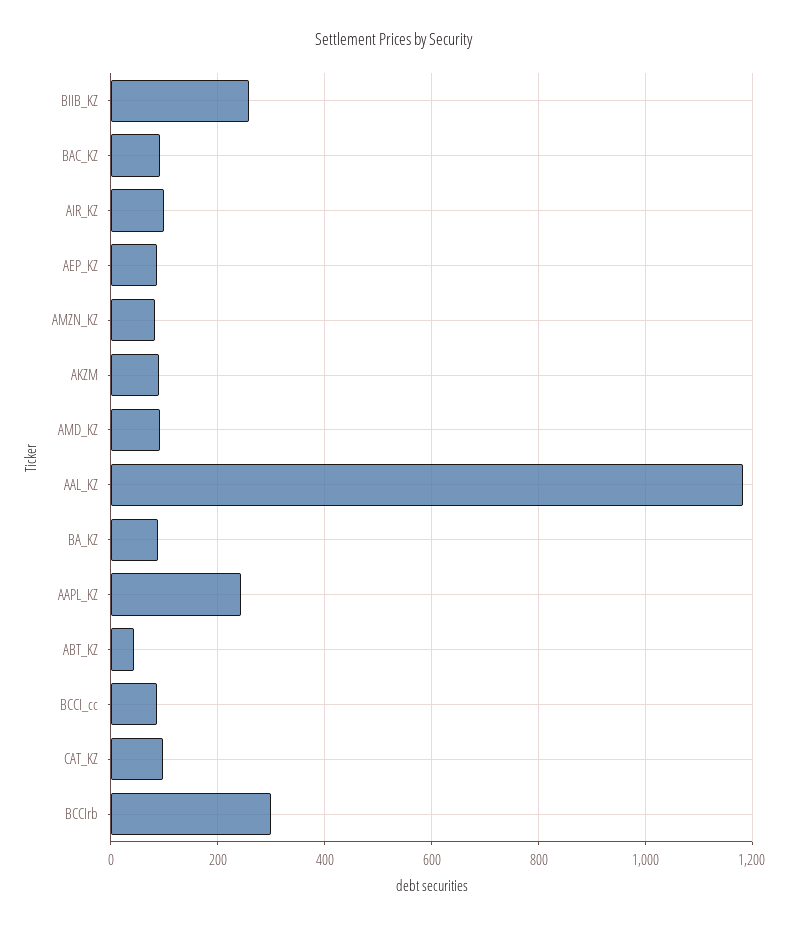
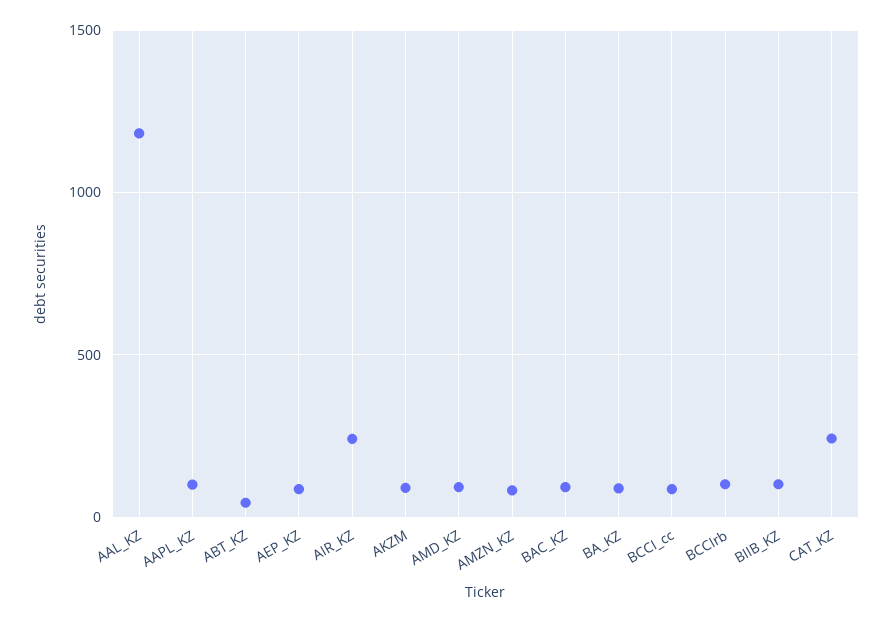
BIIB_KZ: 260 -> 100
AIR_KZ: 100 -> 250
AAPL_KZ: 240 -> 100
CAT_KZ: 100 -> 250
BCCIrb: 300 -> 100

